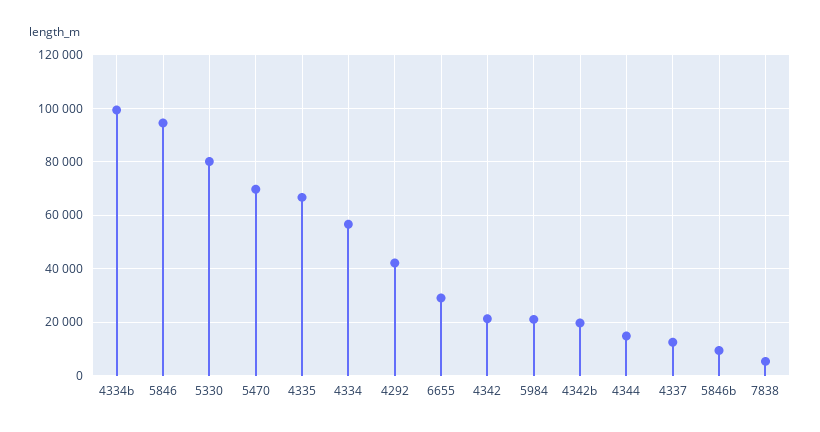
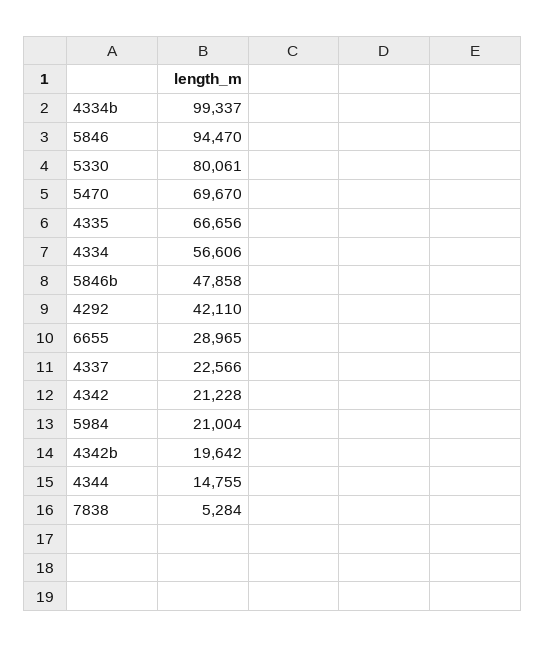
4337: 12500 -> 22566
5846b: 10000 -> 47858

